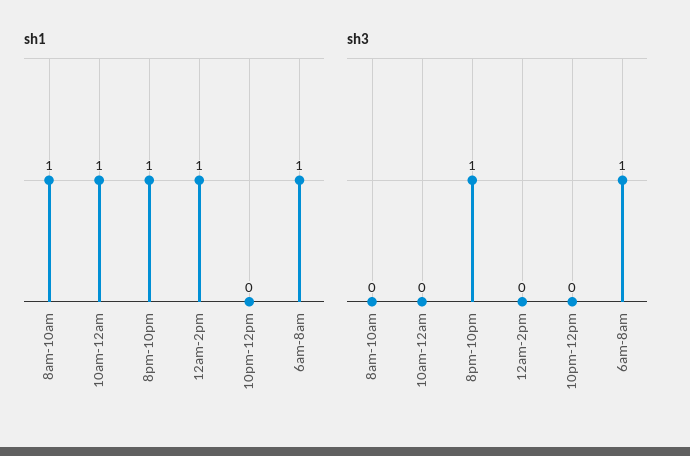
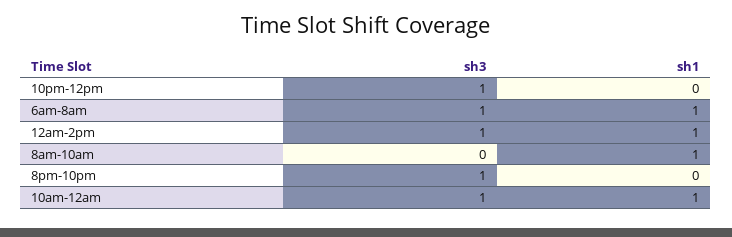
sh1, 8pm-10pm: 1 -> 0
sh3, 10am-12am: 0 -> 1
sh3, 12am-2pm: 0 -> 1
sh3, 10pm-12pm: 0 -> 1

